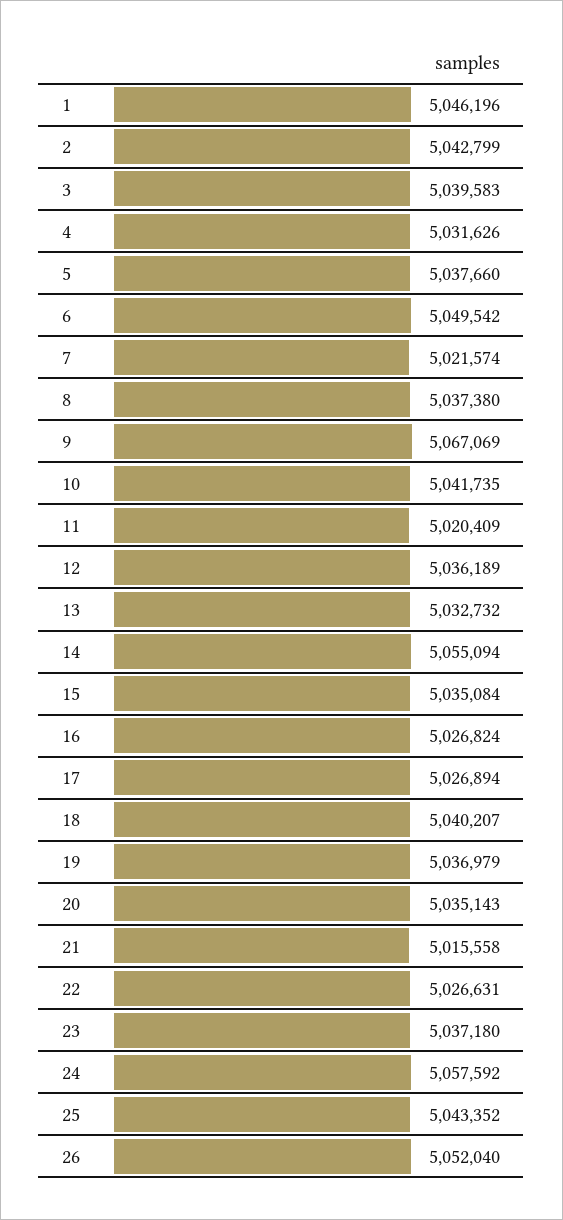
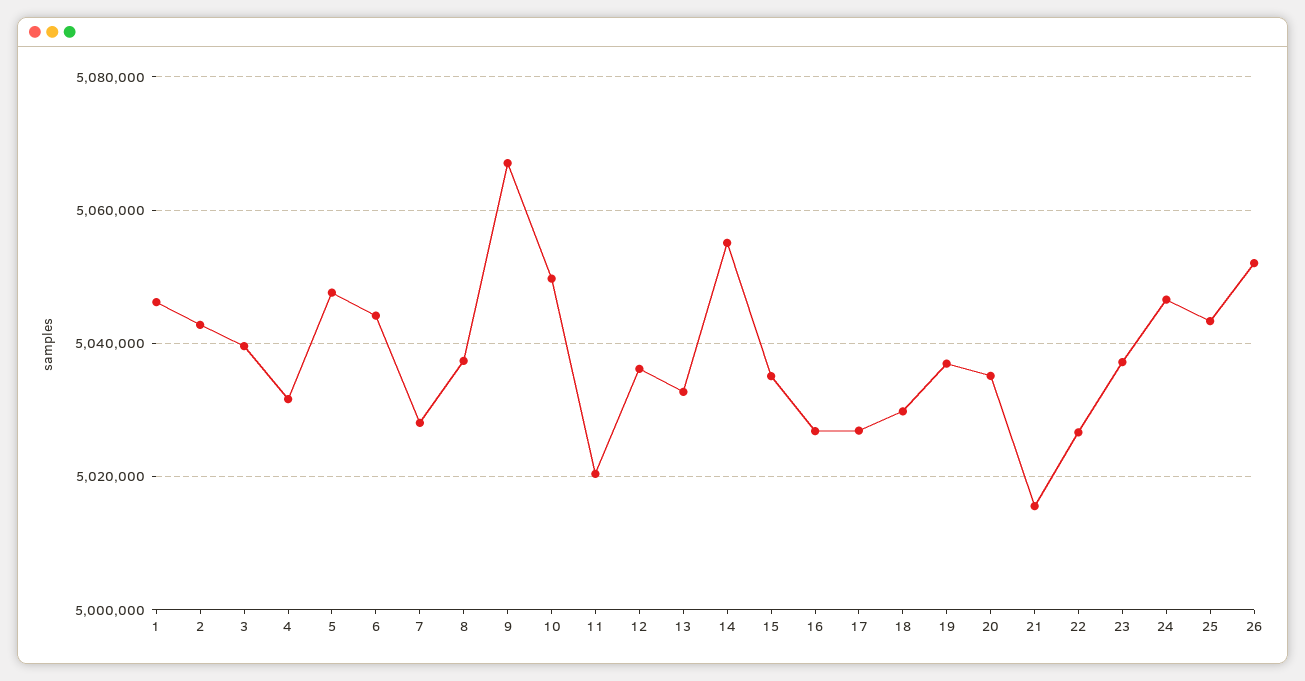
5: 5037660 -> 5048000
6: 5049542 -> 5044000
7: 5021574 -> 5028000
10: 5041735 -> 5050000
18: 5040207 -> 5030000
24: 5057592 -> 5046000

